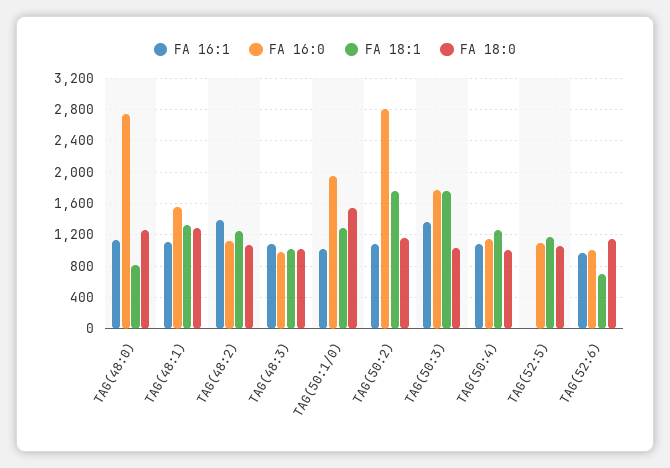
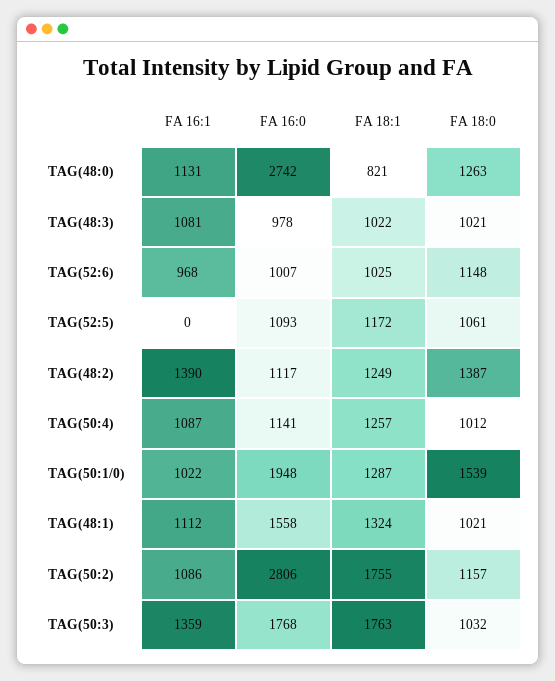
FA 18:0, TAG(48:1): 1300 -> 1021
FA 18:0, TAG(48:2): 1100 -> 1387
FA 18:1, TAG(52:6): 700 -> 1025

